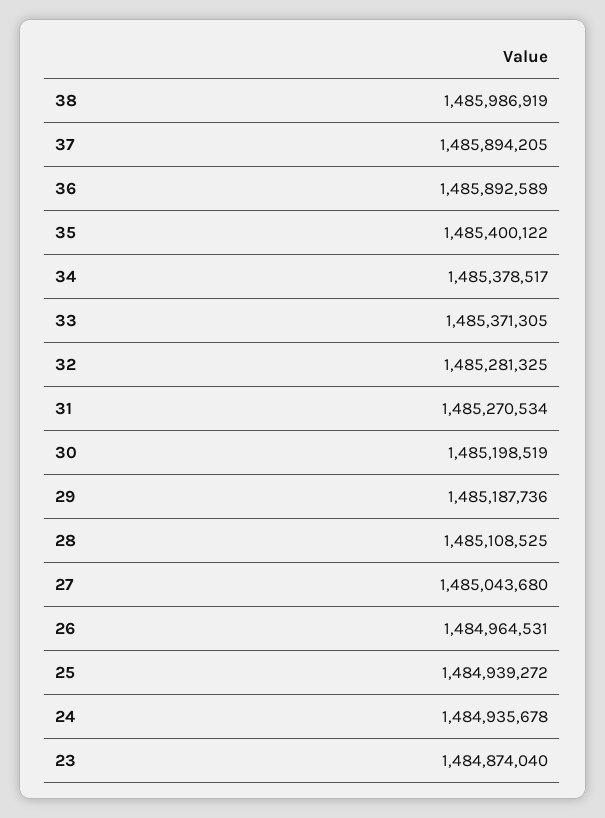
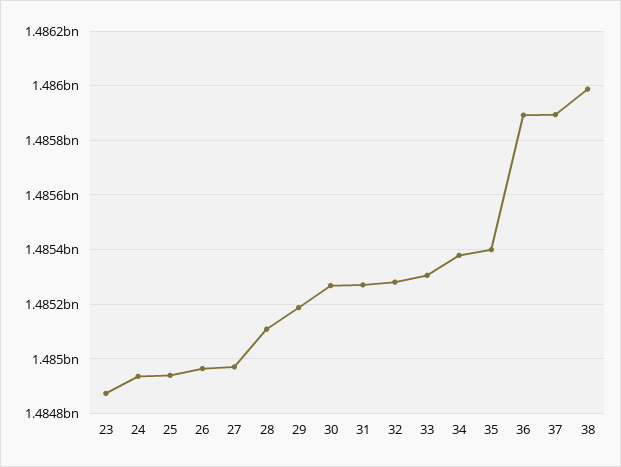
33: 1485371305 -> 1485300000
30: 1485198519 -> 1485275000
27: 1485043680 -> 1484975000

